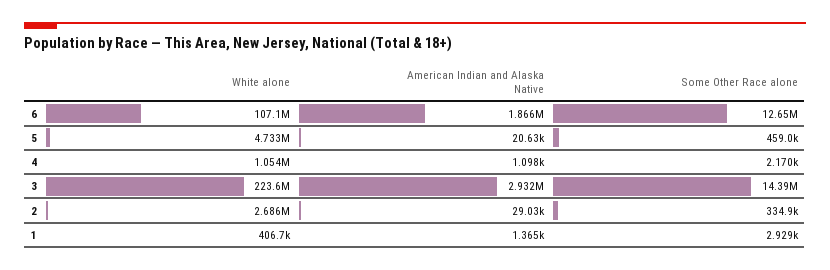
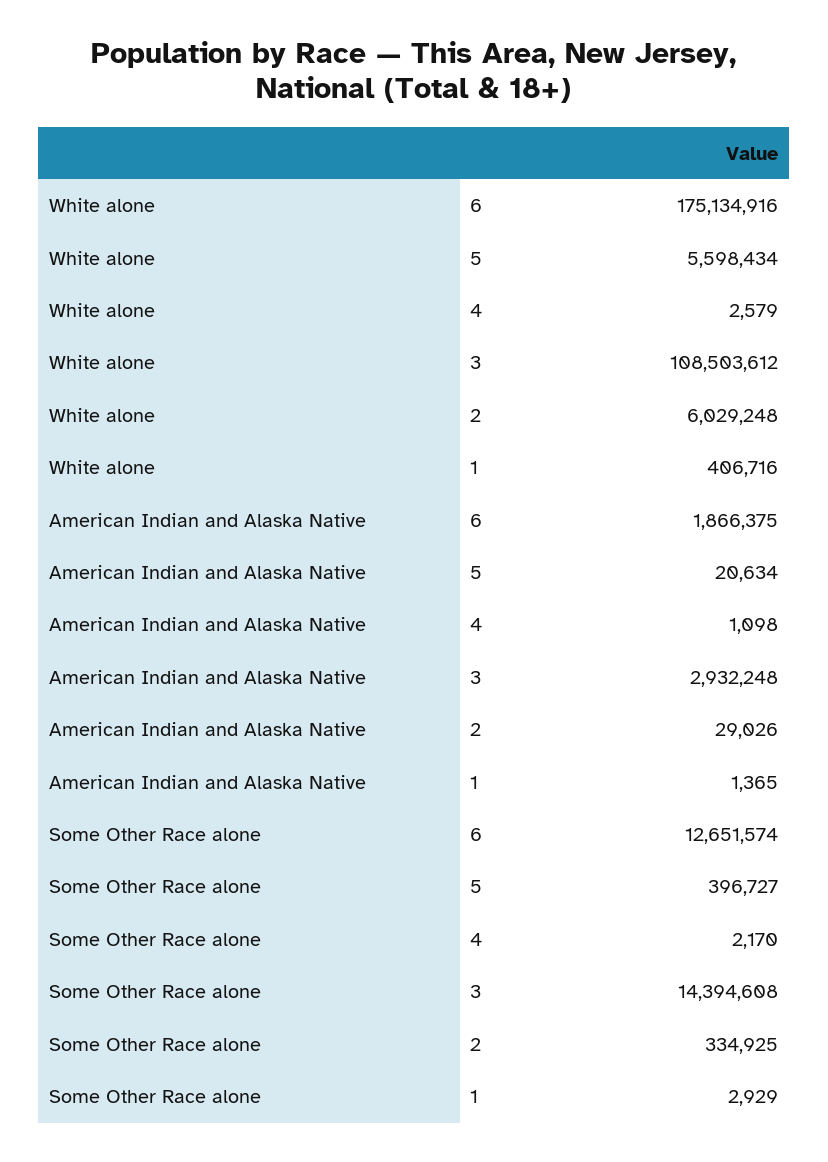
White alone, 6: 107100000 -> 175134916
White alone, 5: 4733000 -> 5598434
Some Other Race alone, 5: 459000 -> 396727
White alone, 4: 1054000 -> 2579
White alone, 3: 223600000 -> 108503612
White alone, 2: 2686000 -> 6029248

